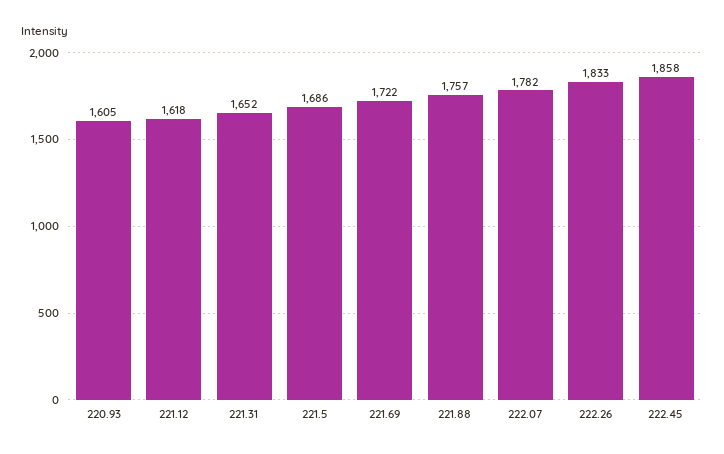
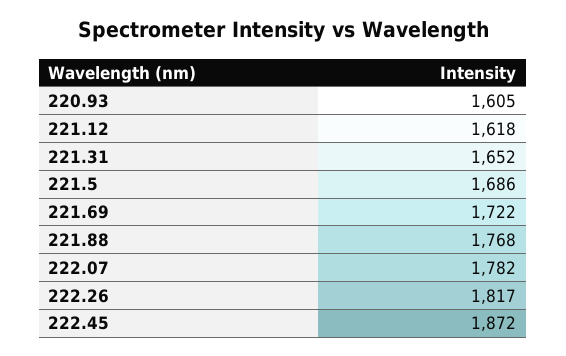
221.88: 1757 -> 1768
222.26: 1833 -> 1817
222.45: 1858 -> 1872

